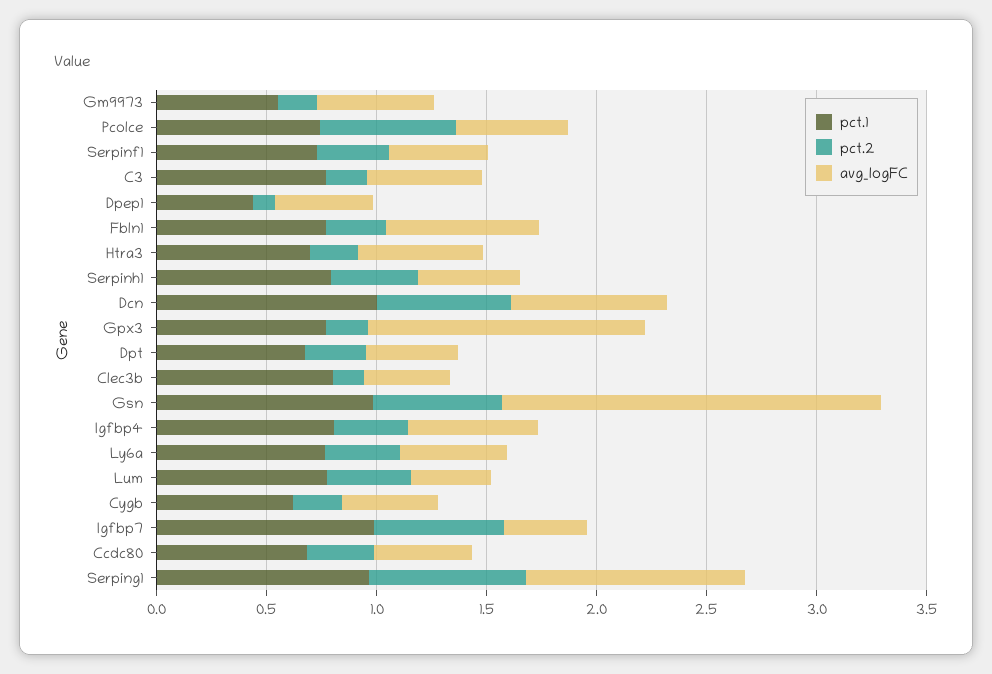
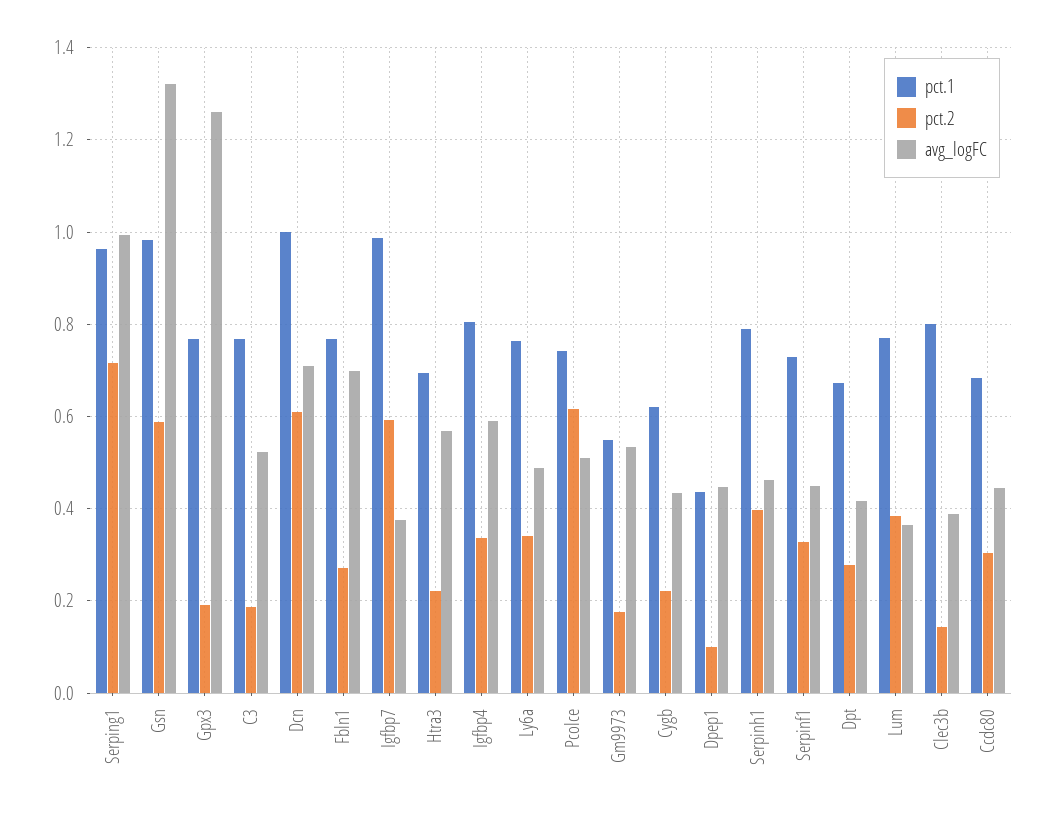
avg_logFC, Gsn: 1.7 -> 1.32

